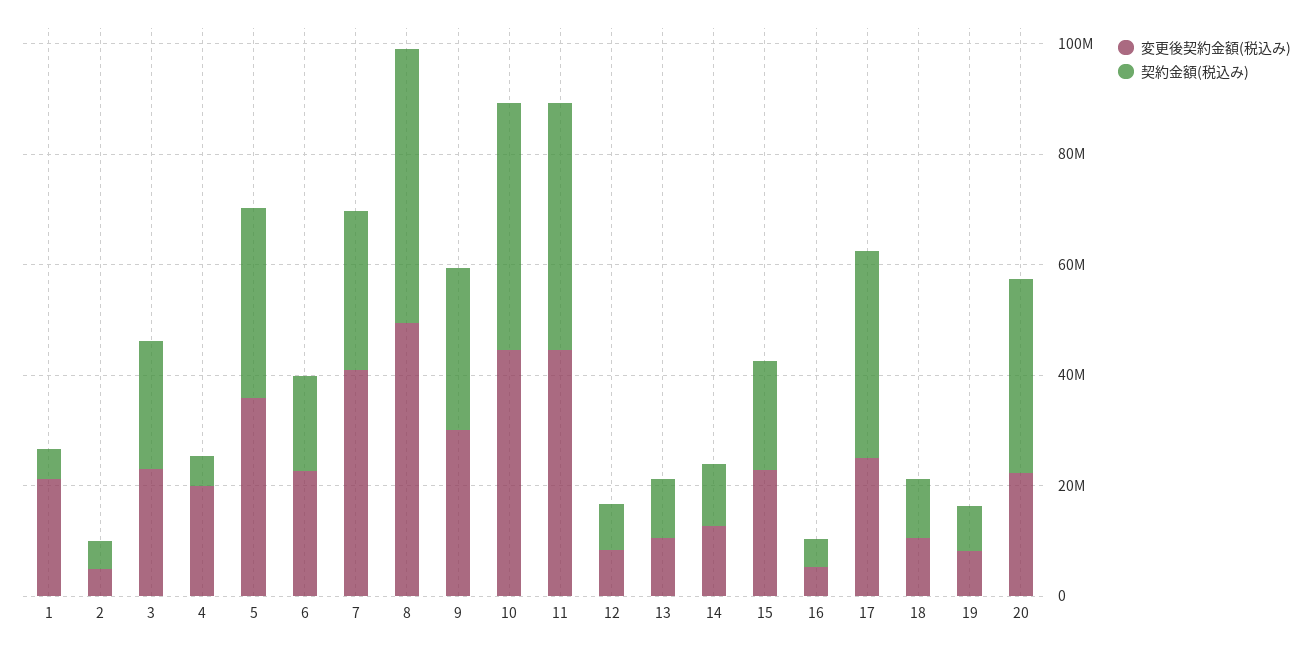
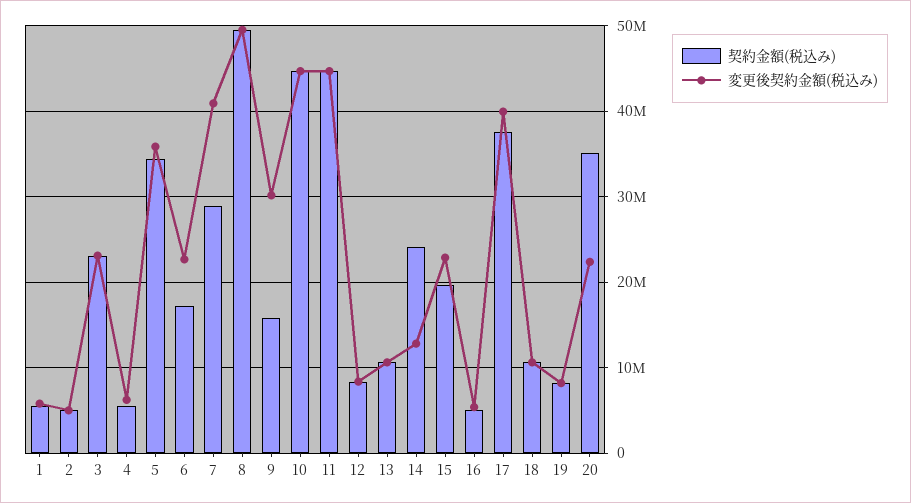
変更後契約金額(税込み), 1: 20000000 -> 6000000
変更後契約金額(税込み), 4: 20000000 -> 6000000
契約金額(税込み), 9: 30000000 -> 16000000
契約金額(税込み), 14: 10000000 -> 24000000
変更後契約金額(税込み), 17: 25000000 -> 40000000

